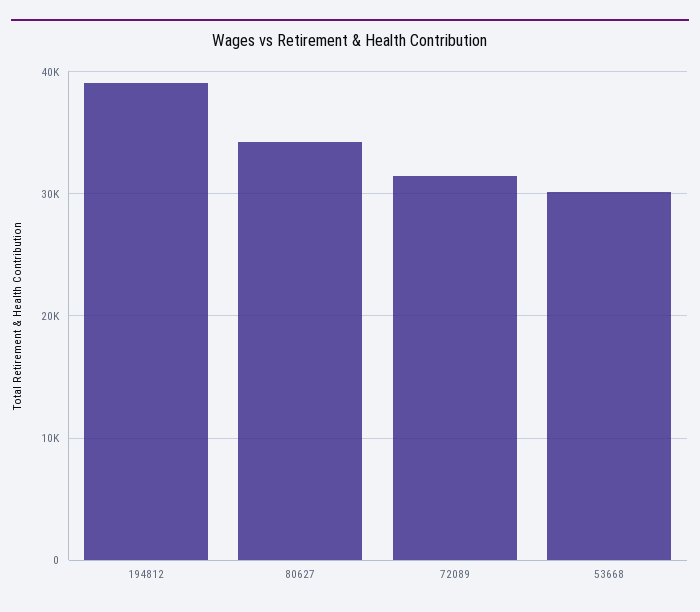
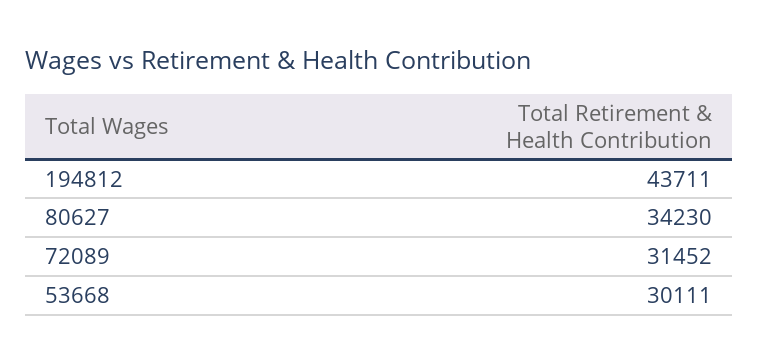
194812: 39000 -> 43711

